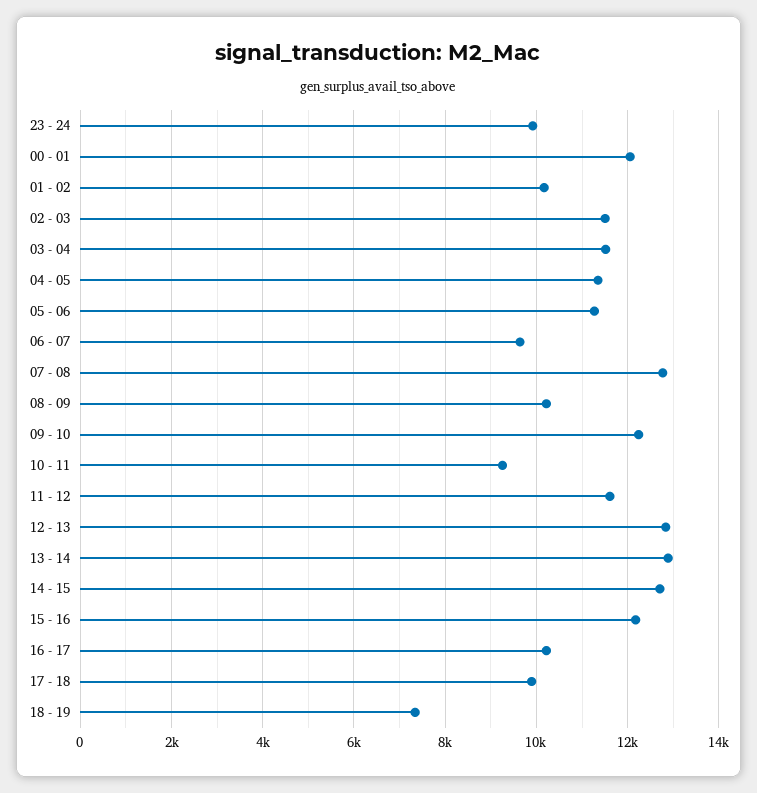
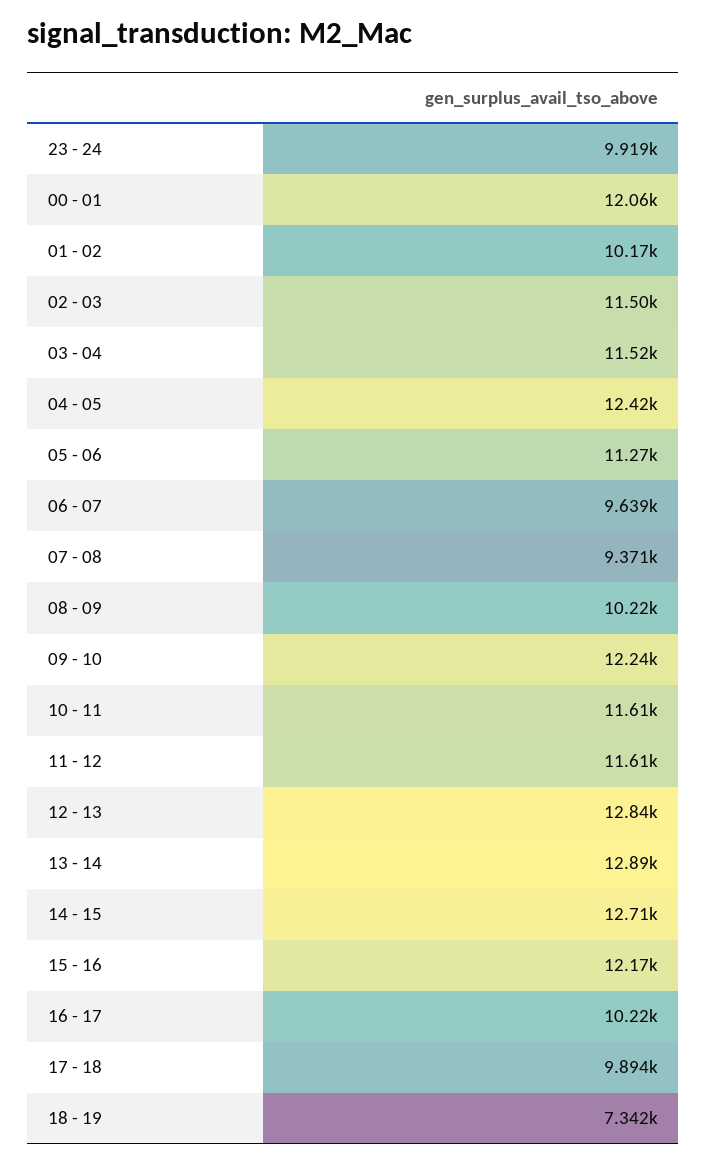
04 - 05: 11400 -> 12420
07 - 08: 12800 -> 9371
10 - 11: 9200 -> 11610

